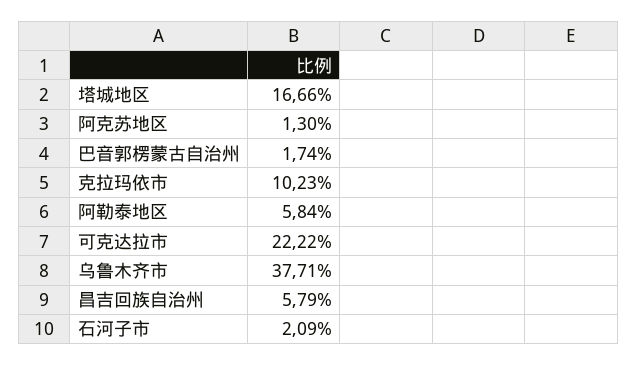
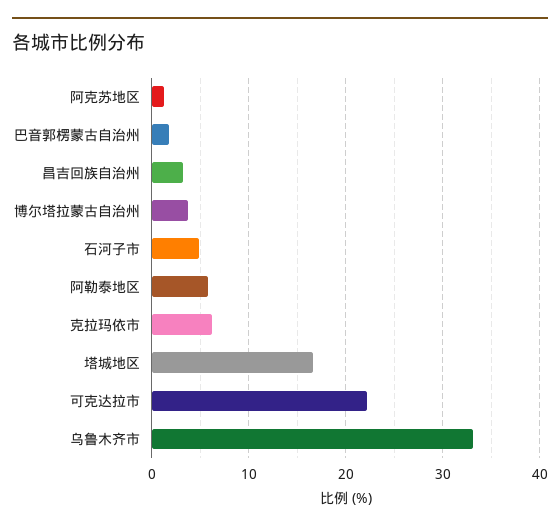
克拉玛依市: 10.23 -> 6
乌鲁木齐市: 37.71 -> 33
昌吉回族自治州: 5.79 -> 3
石河子市: 2.09 -> 5
博尔塔拉蒙古自治州: none -> 4

